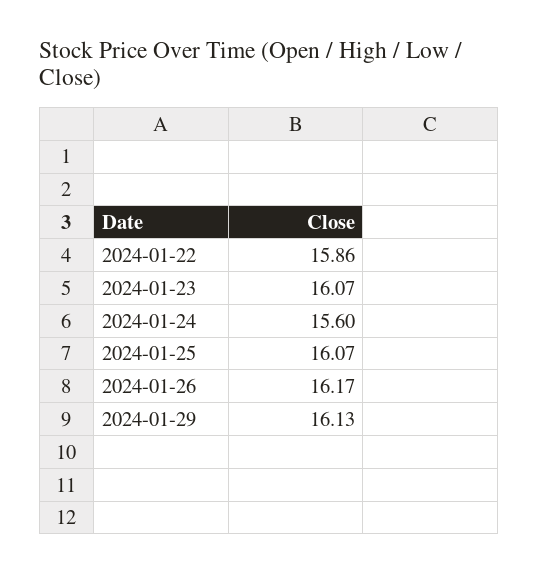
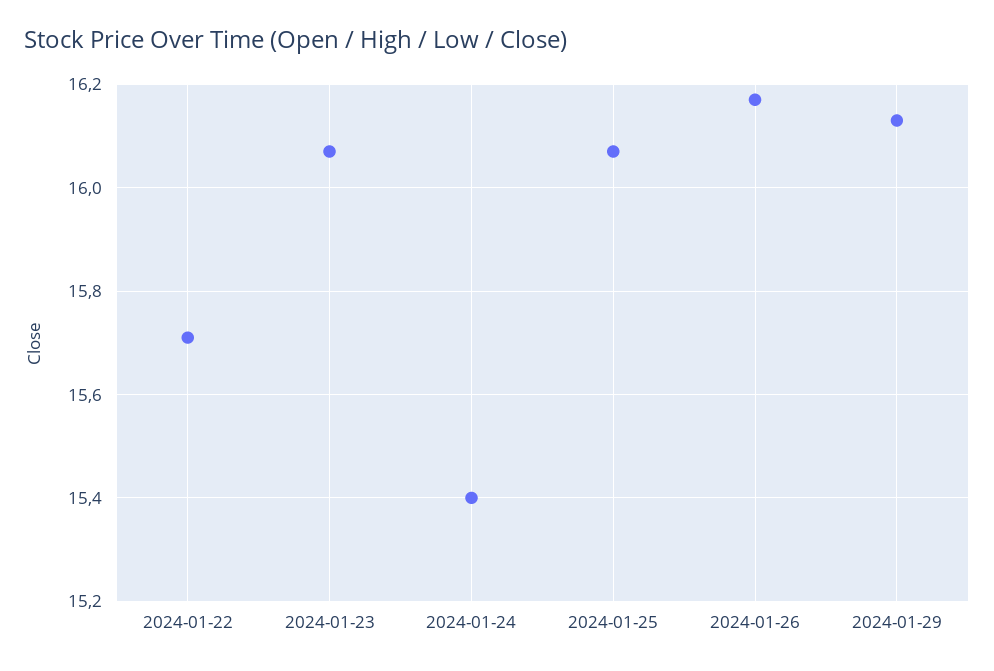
2024-01-22: 15.86 -> 15.7
2024-01-24: 15.6 -> 15.4

